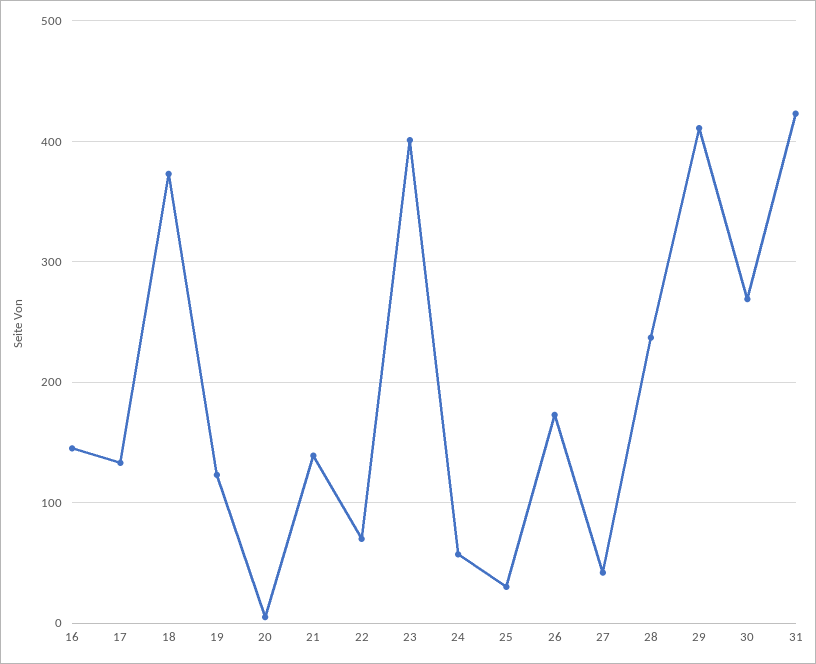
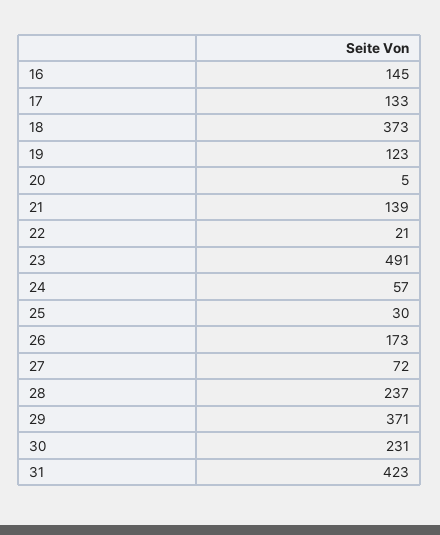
22: 70 -> 21
23: 400 -> 491
27: 40 -> 72
29: 410 -> 371
30: 270 -> 231

